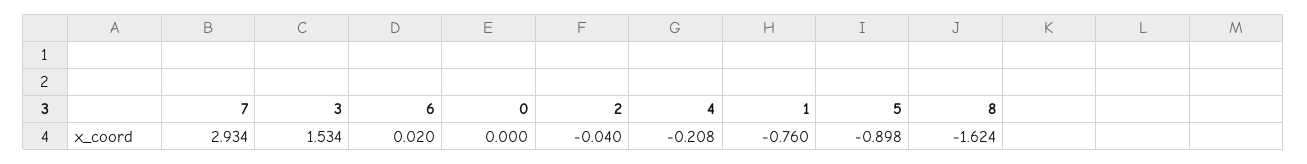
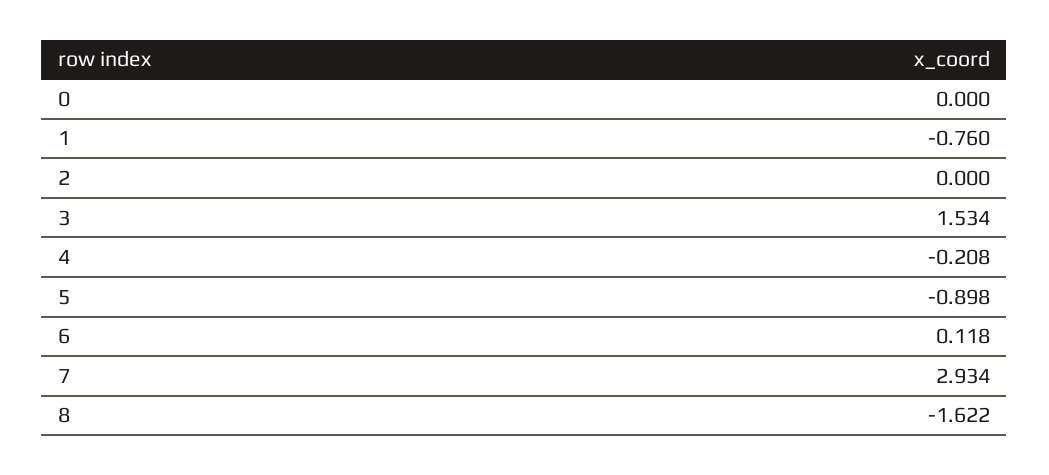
6: 0.02 -> 0.118
2: -0.04 -> 0
8: -1.624 -> -1.622

